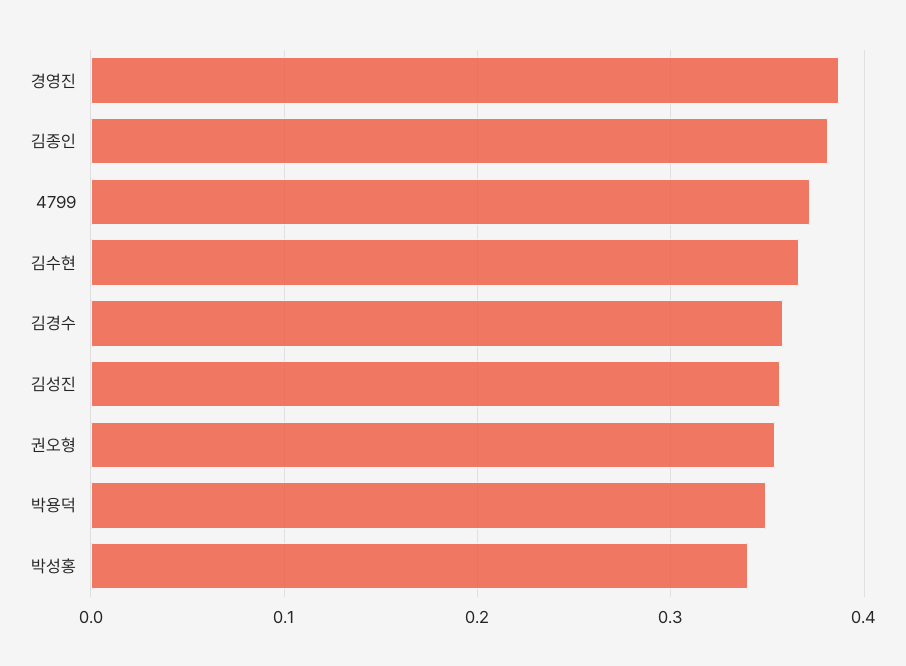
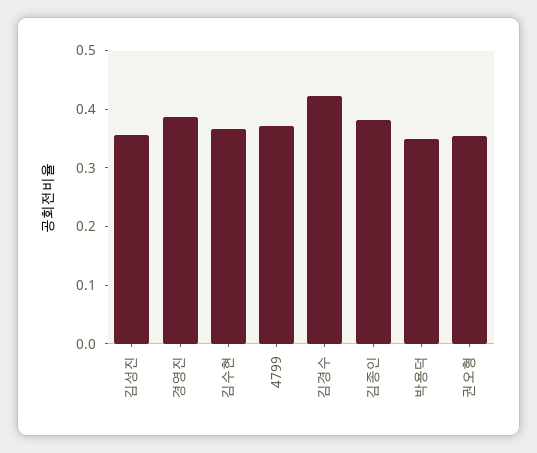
김경수: 0.36 -> 0.42
박성홍: 0.34 -> none

